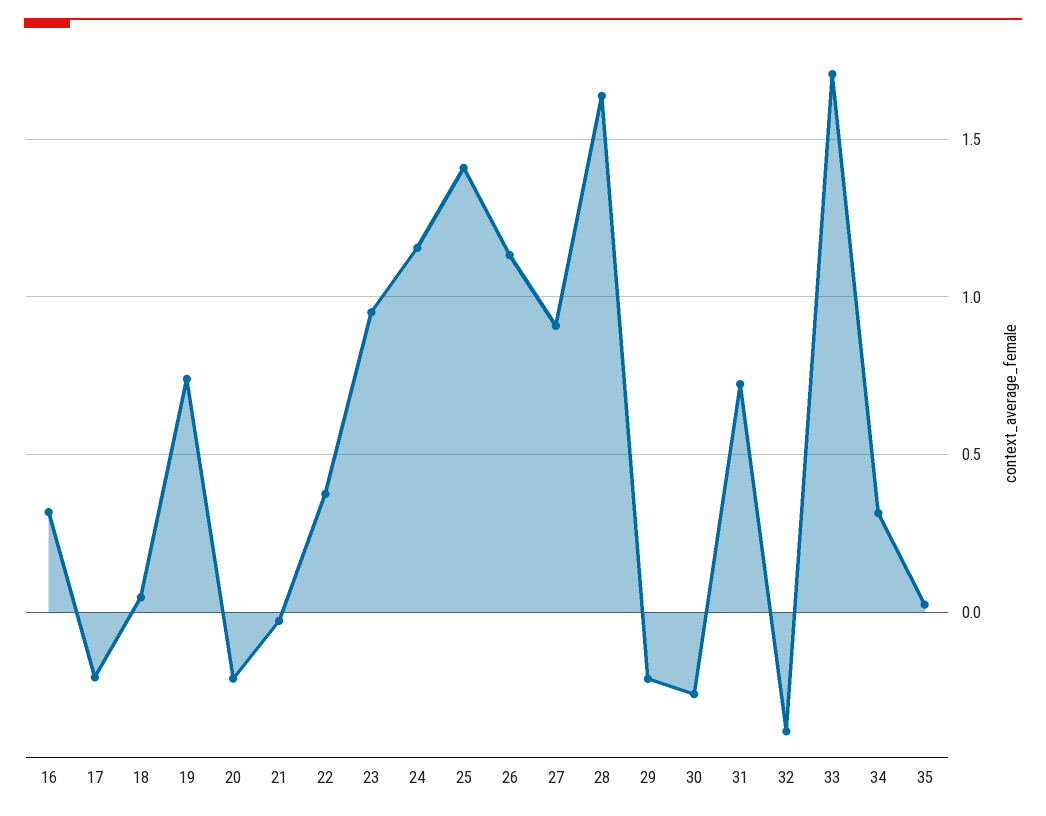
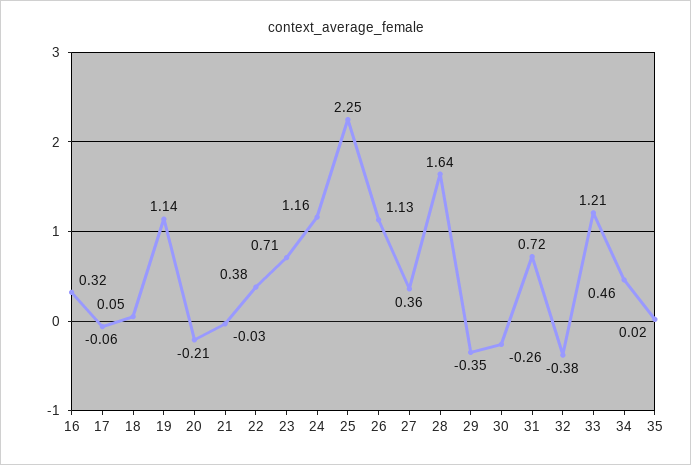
17: -0.2 -> -0.06
19: 0.75 -> 1.14
23: 0.95 -> 0.71
25: 1.4 -> 2.25
27: 0.9 -> 0.36
29: -0.2 -> -0.35
33: 1.7 -> 1.21
34: 0.3 -> 0.46

